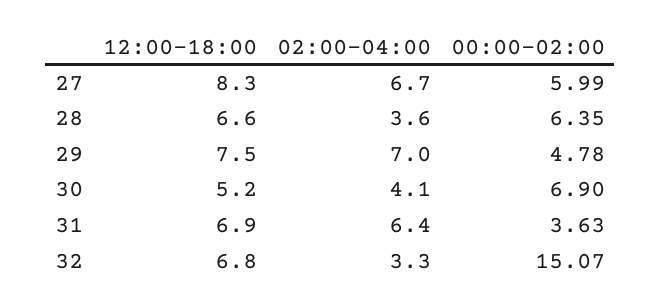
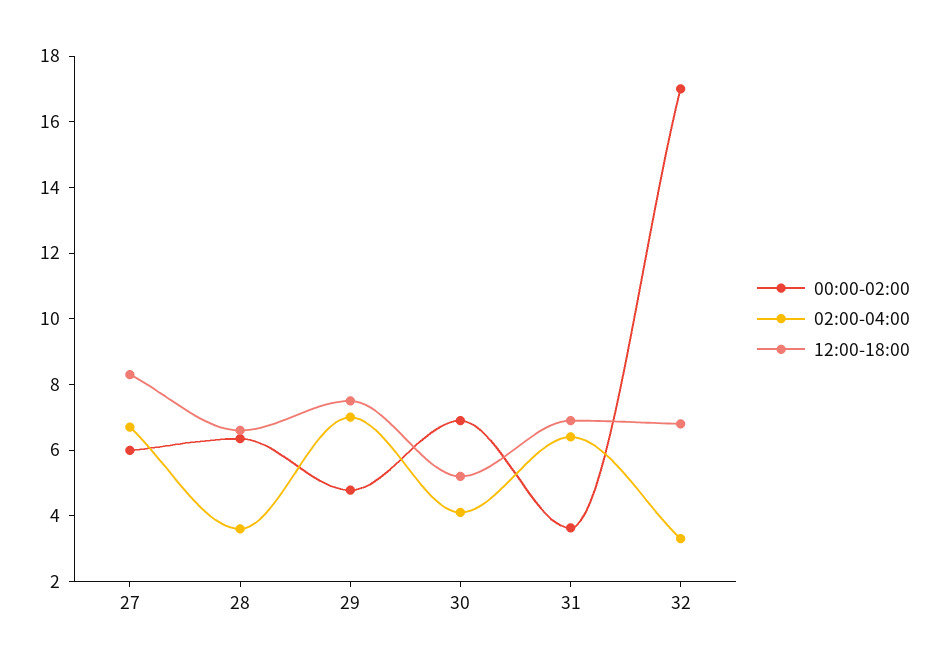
00:00-02:00, 32: 15.07 -> 17

